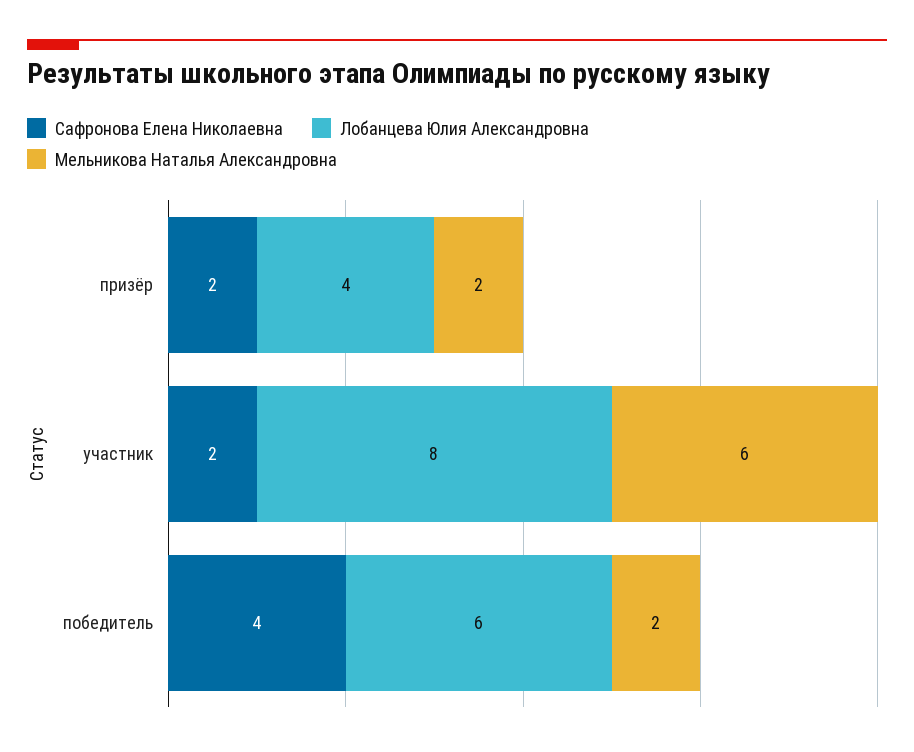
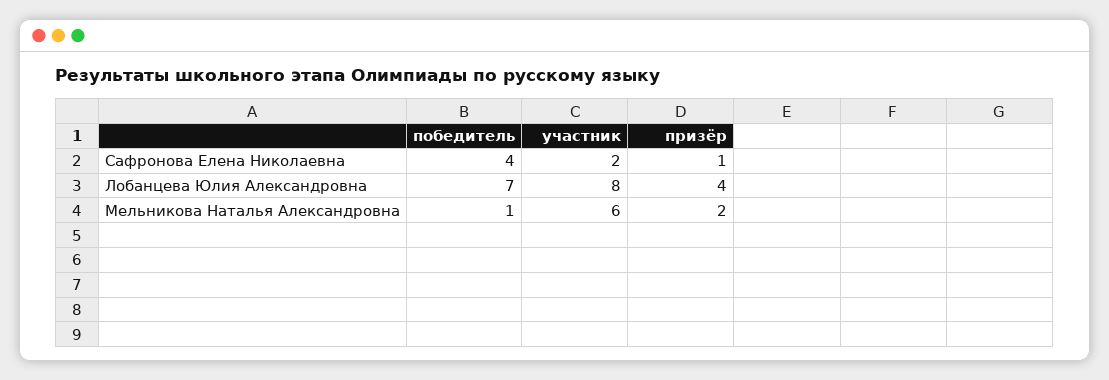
Сафронова Елена Николаевна, призёр: 2 -> 1
Лобанцева Юлия Александровна, победитель: 6 -> 7
Мельникова Наталья Александровна, победитель: 2 -> 1

